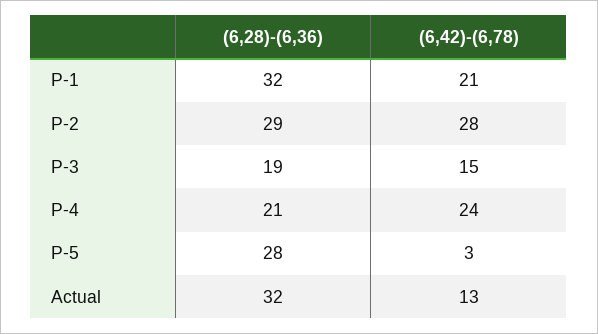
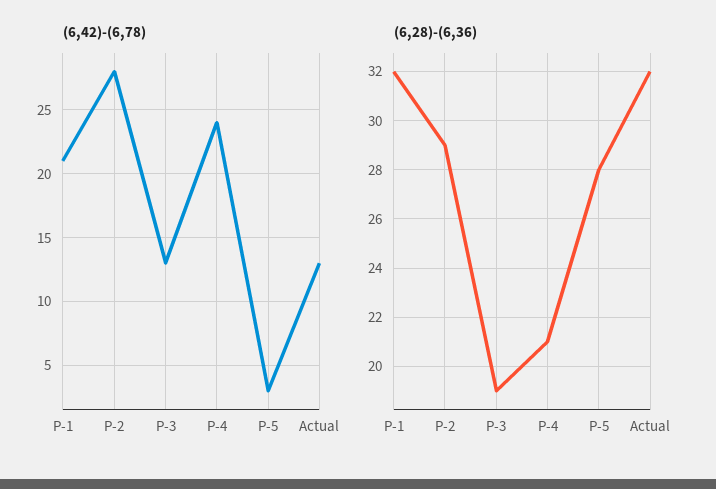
(6,42)-(6,78), P-3: 15 -> 13

